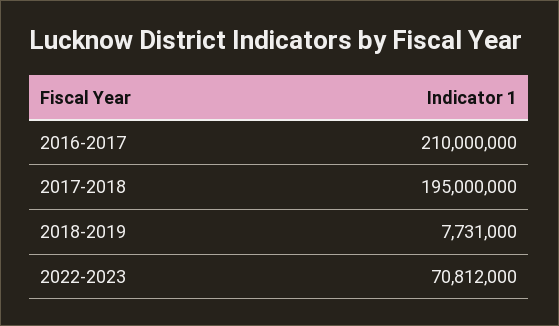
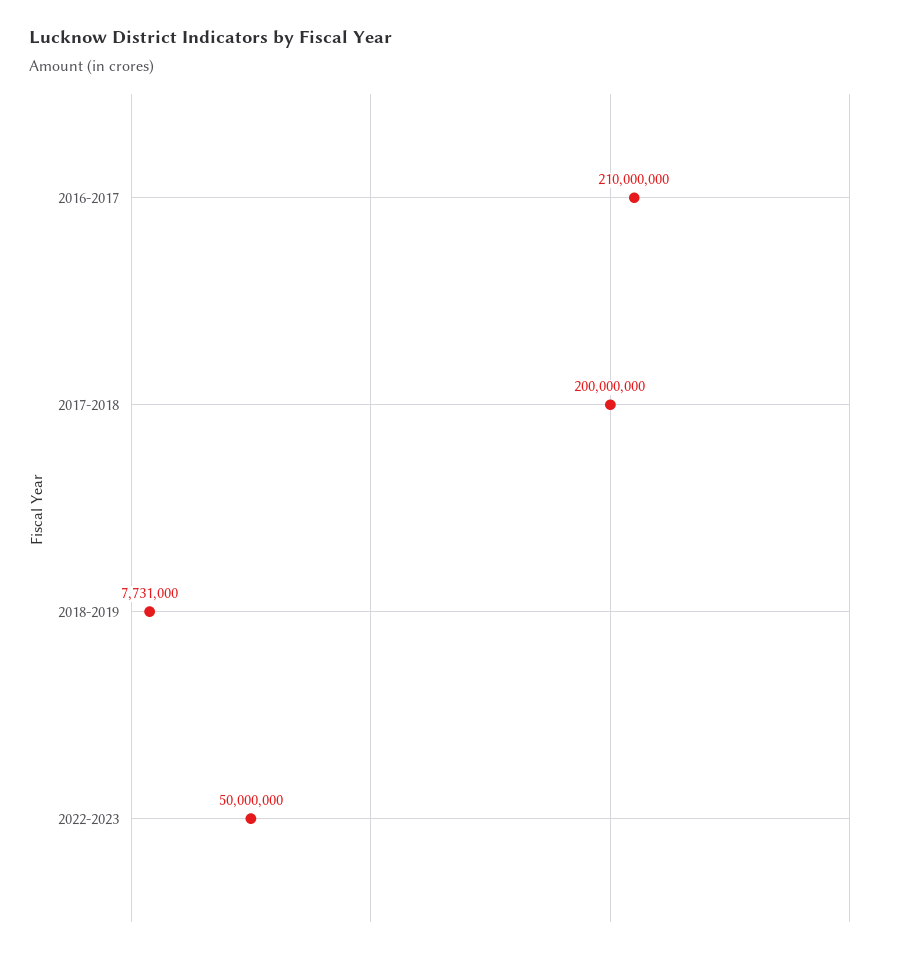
2017-2018: 195000000 -> 200000000
2022-2023: 70812000 -> 50000000

